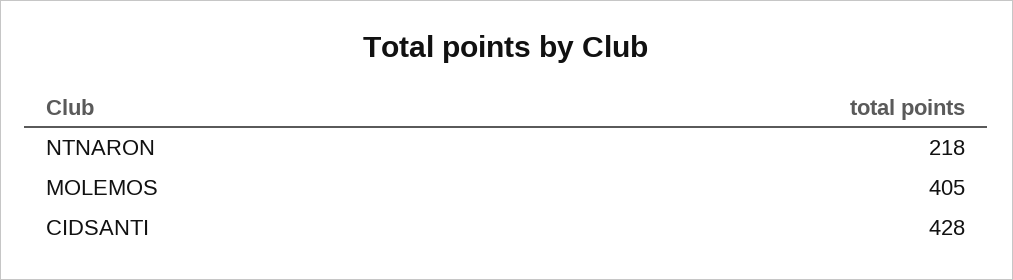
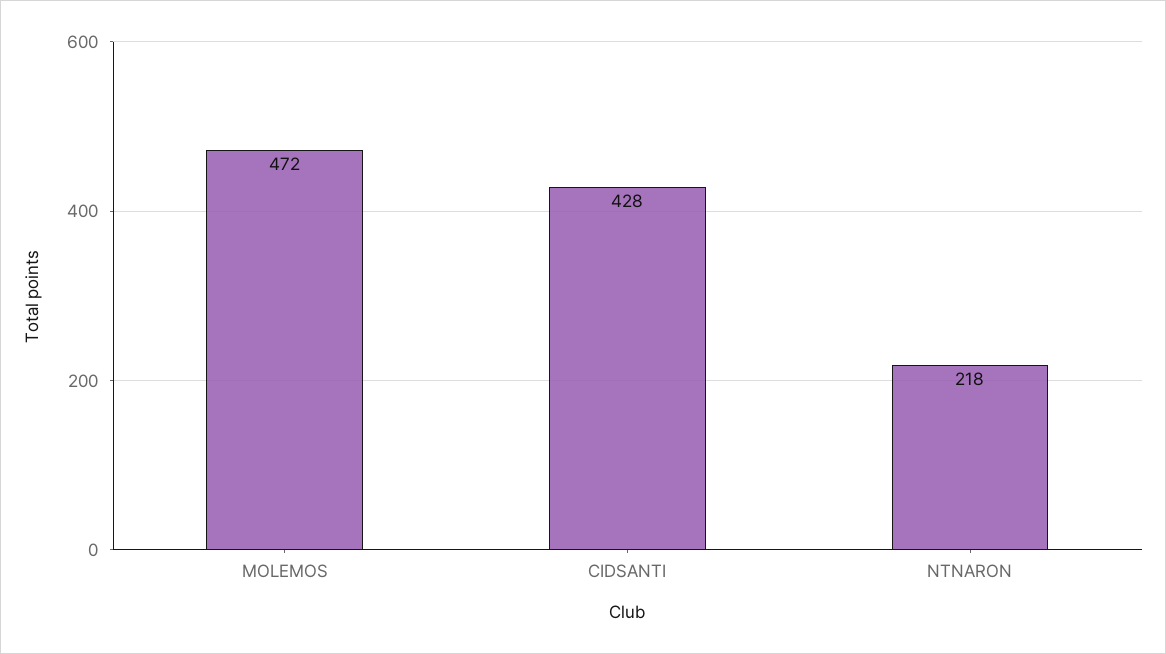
MOLEMOS: 405 -> 472

